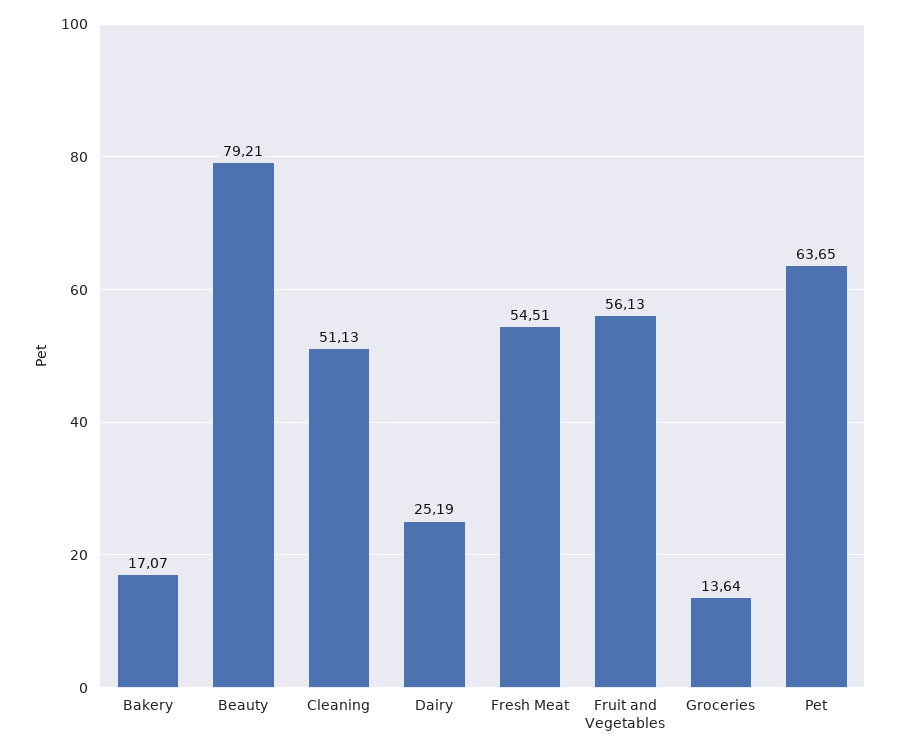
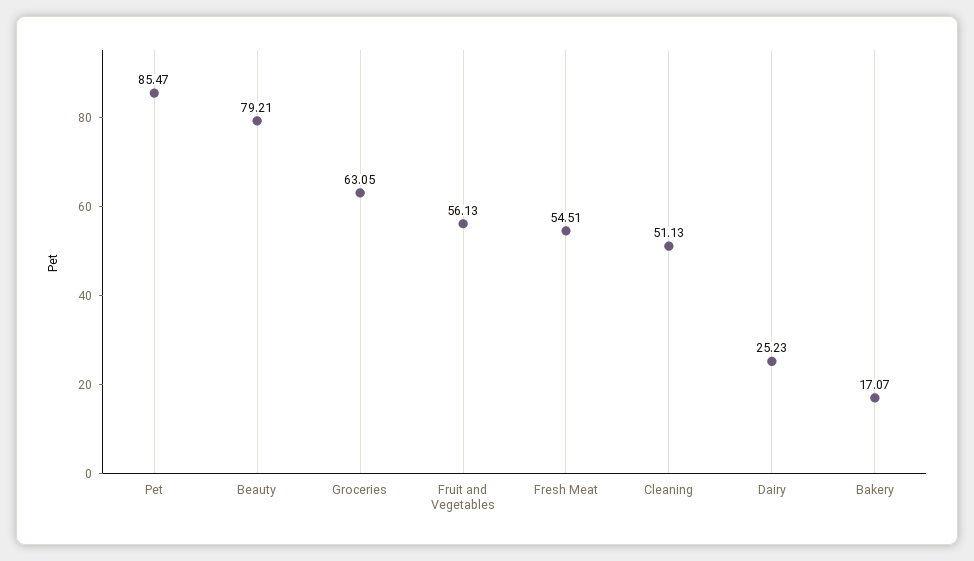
Dairy: 25.19 -> 25.23
Groceries: 13.64 -> 63.05
Pet: 63.65 -> 85.47

